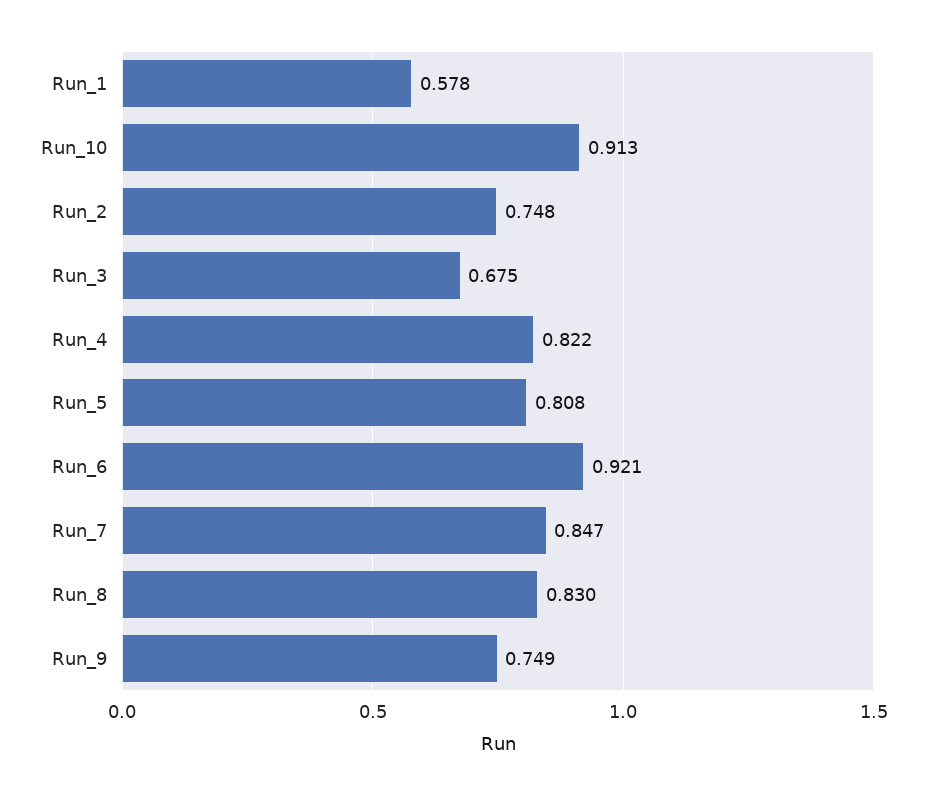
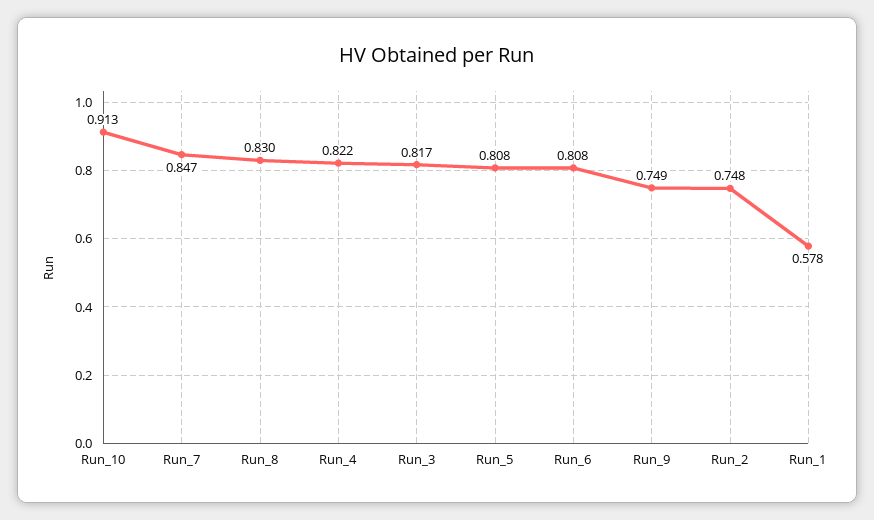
Run_3: 0.675 -> 0.817
Run_6: 0.921 -> 0.808

